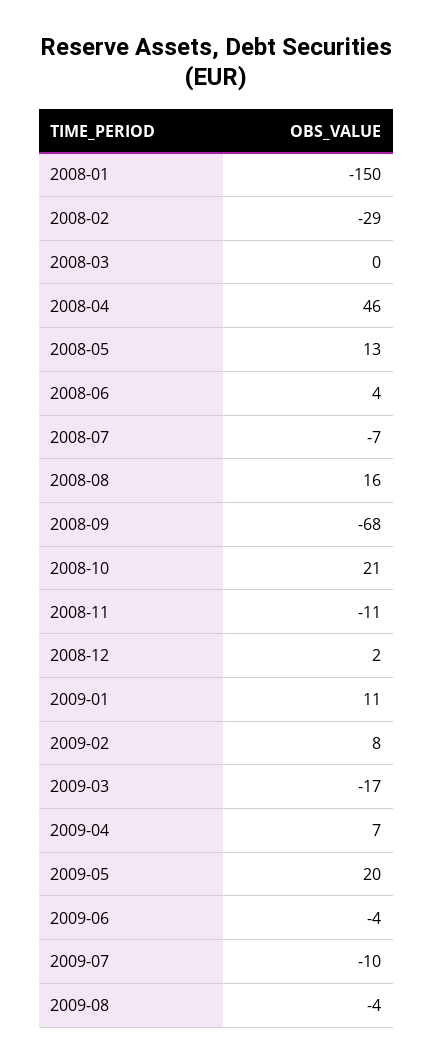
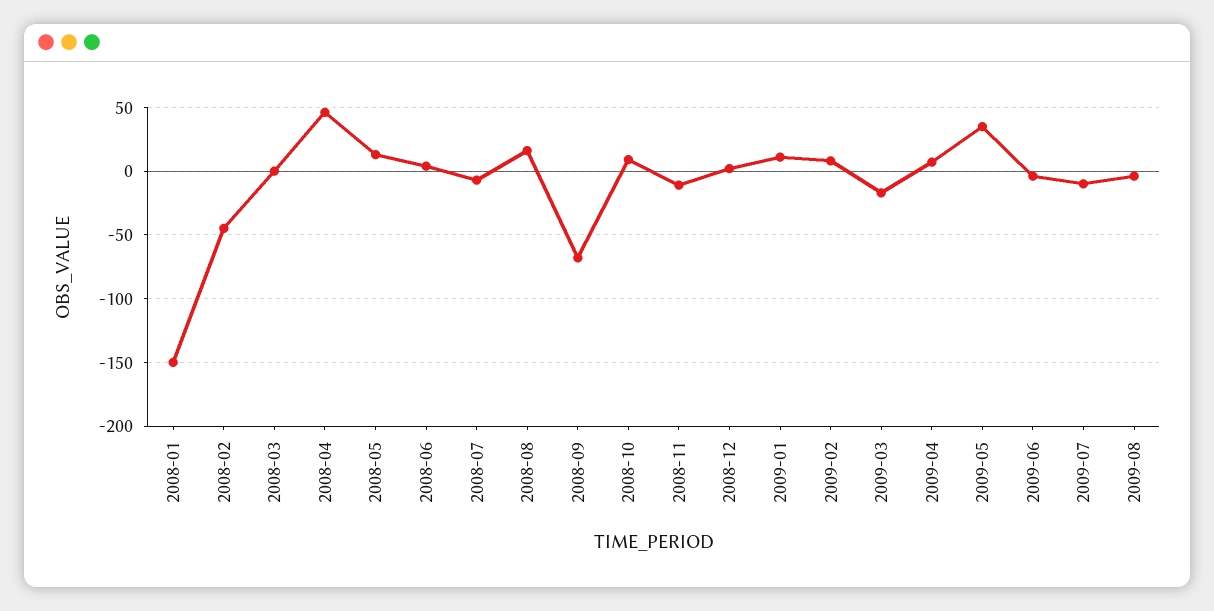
2008-02: -29 -> -45
2008-10: 21 -> 10
2009-05: 20 -> 35

